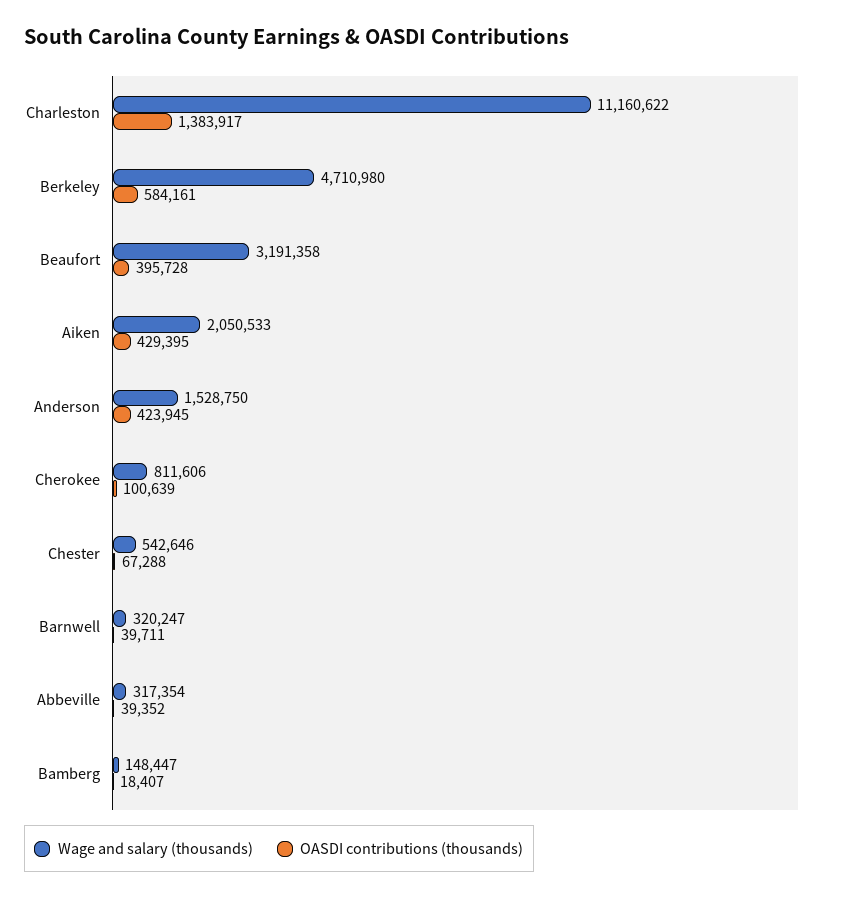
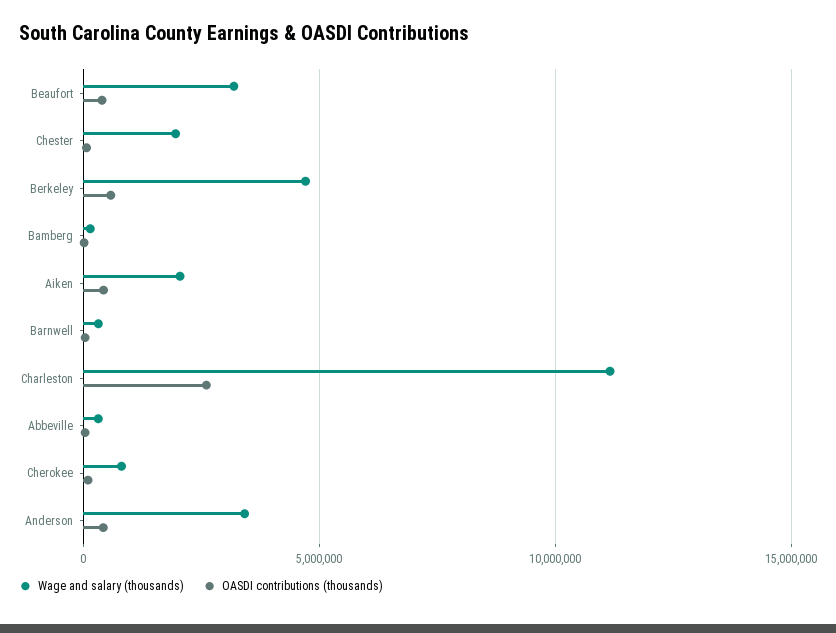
OASDI contributions (thousands), Charleston: 1383917 -> 2500000
Wage and salary (thousands), Anderson: 1528750 -> 3500000
Wage and salary (thousands), Chester: 542646 -> 2000000

